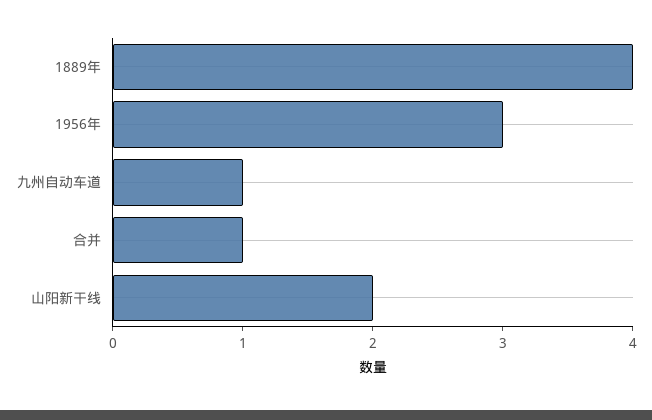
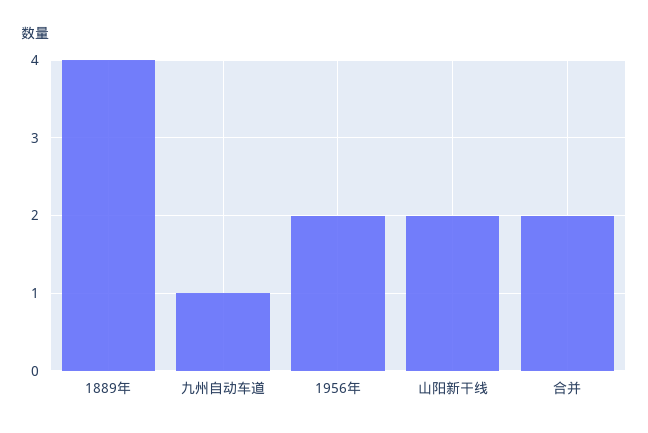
1956年: 3 -> 2
合并: 1 -> 2

